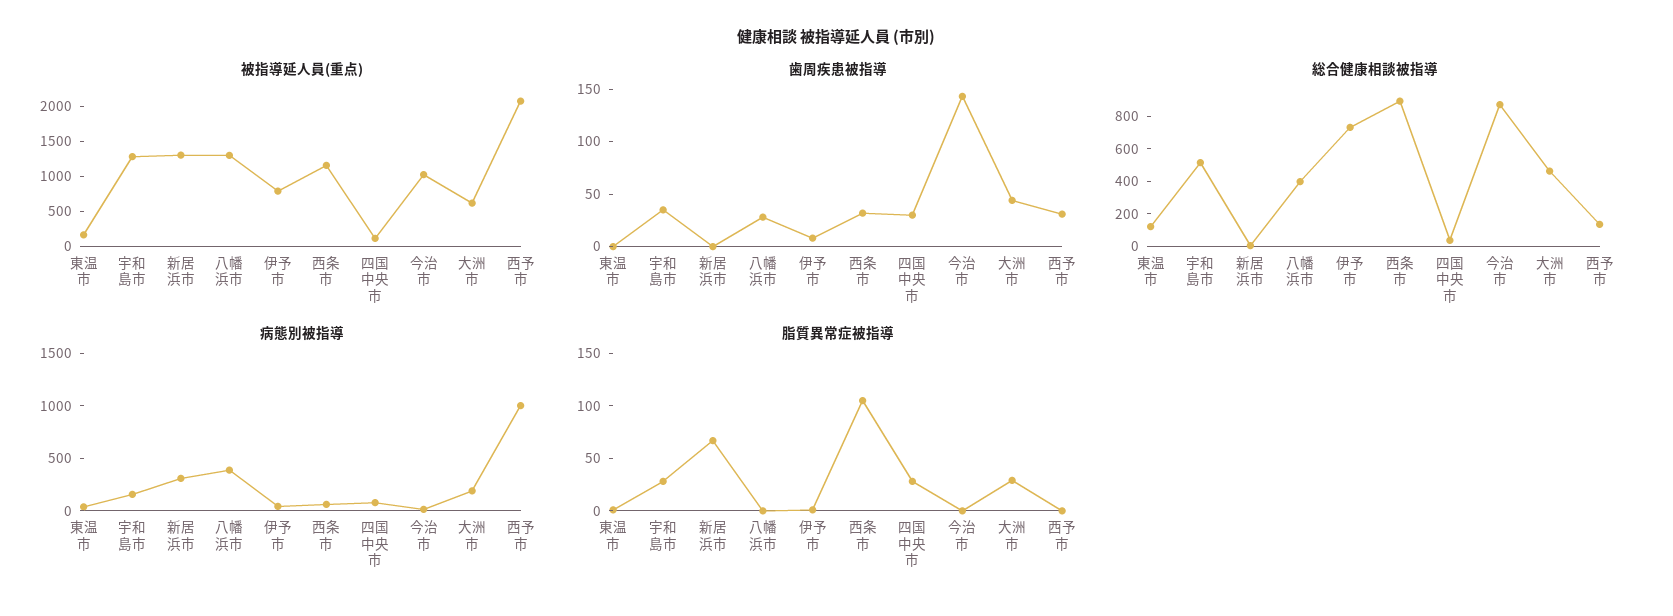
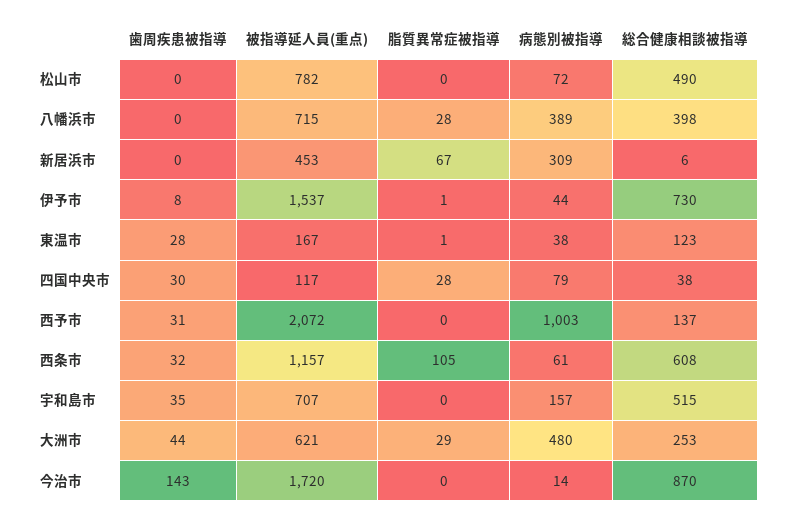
被指導延人員(重点), 宇和島市: 1250 -> 707
被指導延人員(重点), 新居浜市: 1250 -> 453
被指導延人員(重点), 八幡浜市: 1250 -> 715
被指導延人員(重点), 伊予市: 750 -> 1537
被指導延人員(重点), 今治市: 1000 -> 1720
歯周疾患被指導, 東温市: 0 -> 28
歯周疾患被指導, 八幡浜市: 30 -> 0
総合健康相談被指導, 西条市: 900 -> 608
総合健康相談被指導, 大洲市: 450 -> 253
病態別被指導, 大洲市: 200 -> 480
脂質異常症被指導, 宇和島市: 30 -> 0
脂質異常症被指導, 八幡浜市: 0 -> 28
歯周疾患被指導, 松山市: none -> 0
被指導延人員(重点), 松山市: none -> 782
脂質異常症被指導, 松山市: none -> 0
病態別被指導, 松山市: none -> 72
総合健康相談被指導, 松山市: none -> 490

